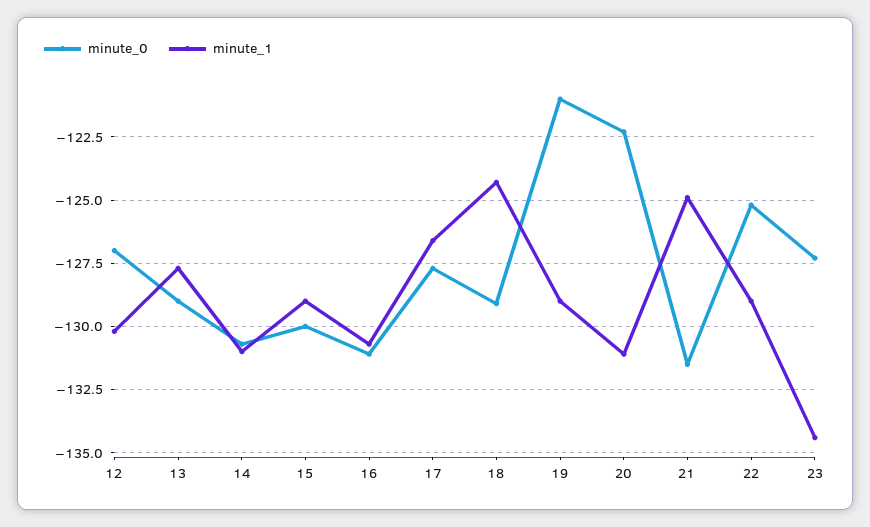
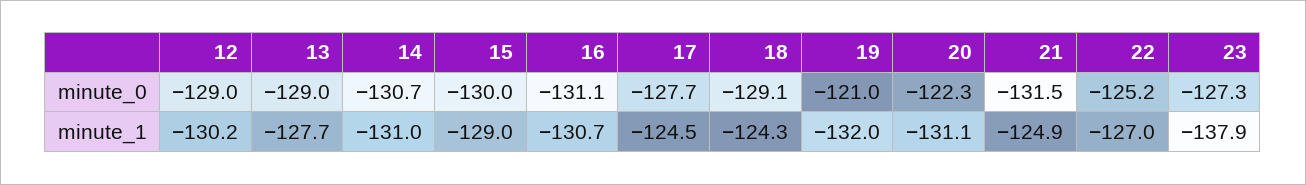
minute_0, 12: -127 -> -129
minute_1, 17: -126.5 -> -124.5
minute_1, 19: -129 -> -132
minute_1, 22: -129 -> -127
minute_1, 23: -134.5 -> -137.9

